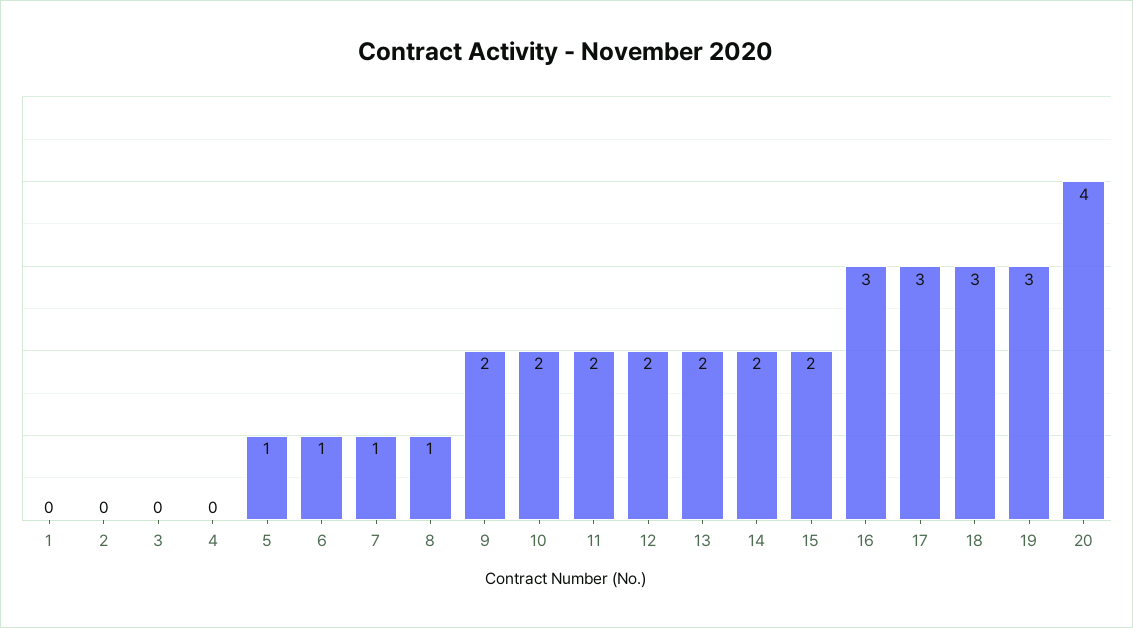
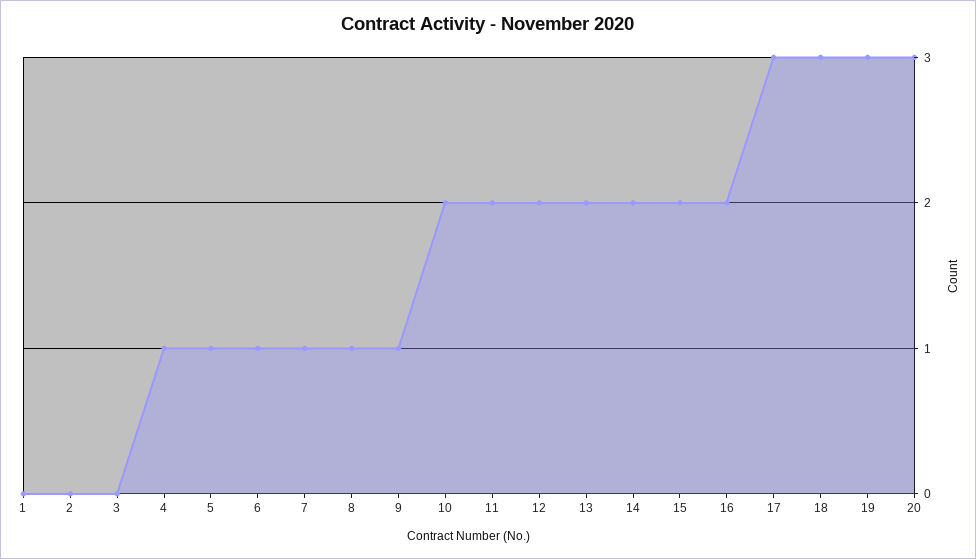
4: 0 -> 1
9: 2 -> 1
16: 3 -> 2
20: 4 -> 3

